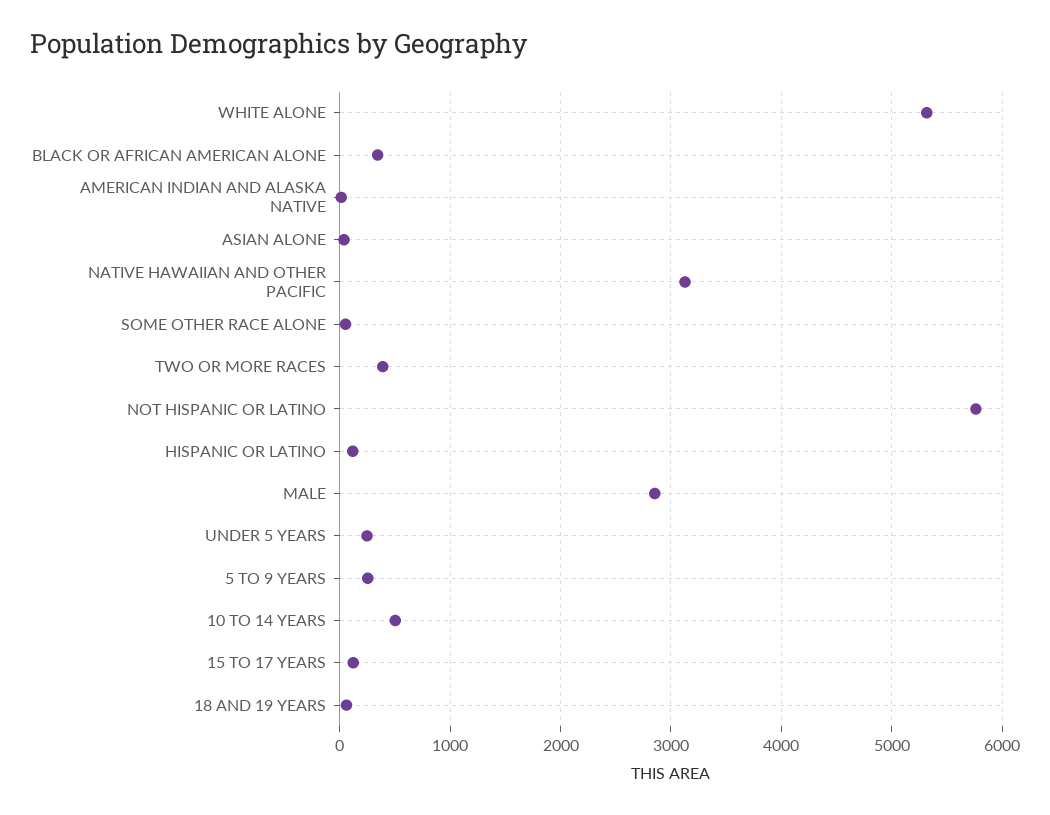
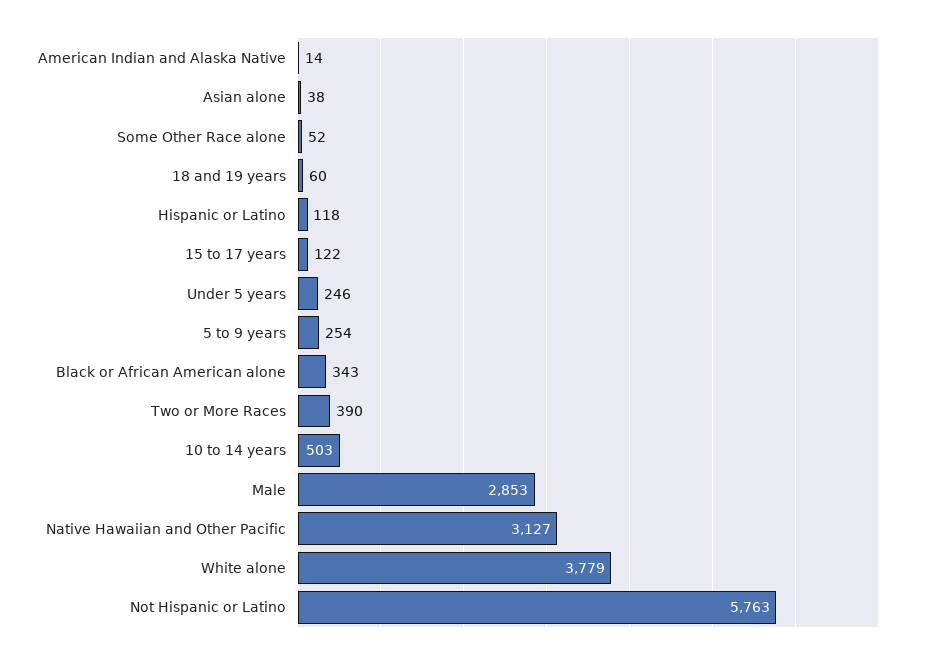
WHITE ALONE: 5300 -> 3779

